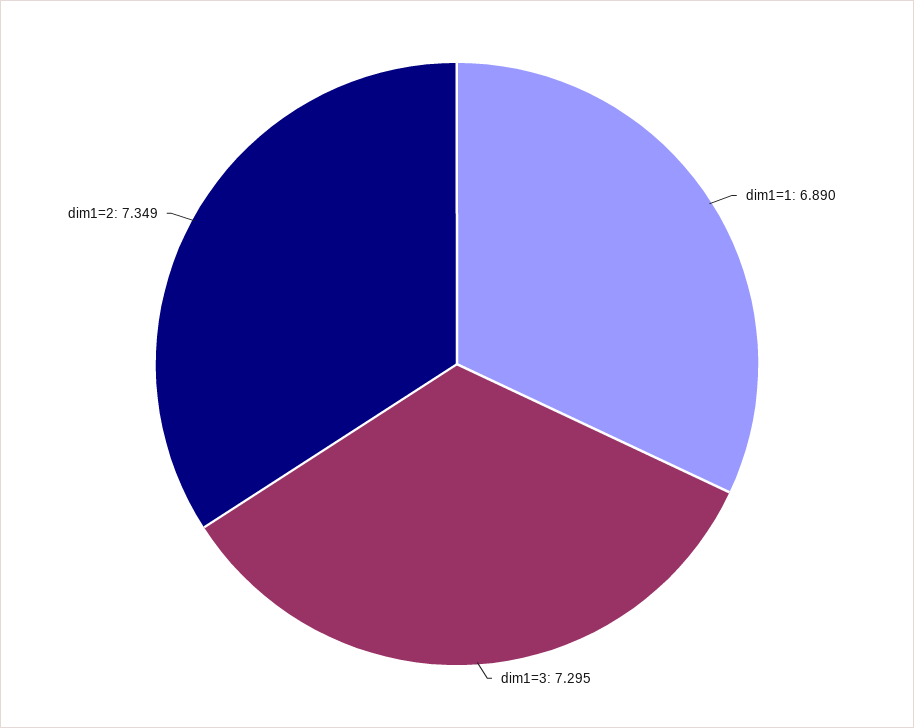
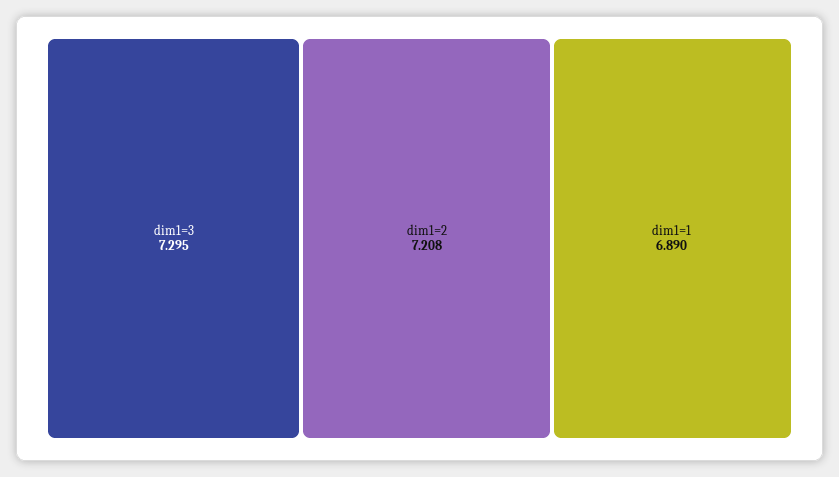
dim1=2: 7.349 -> 7.208

